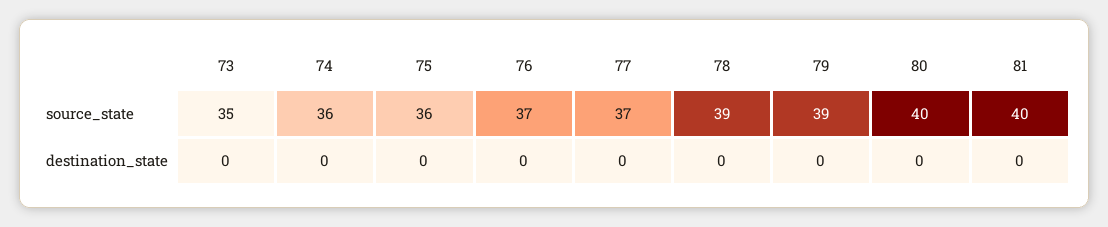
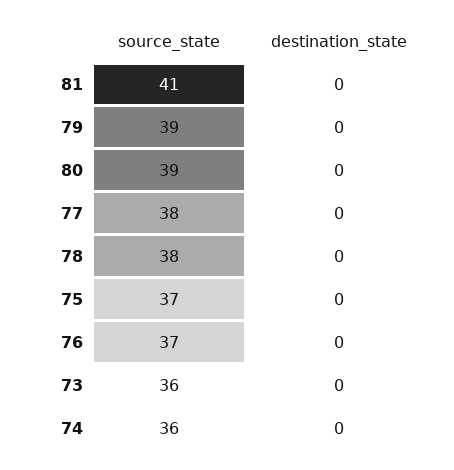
73, source_state: 35 -> 36
75, source_state: 36 -> 37
77, source_state: 37 -> 38
78, source_state: 39 -> 38
80, source_state: 40 -> 39
81, source_state: 40 -> 41

